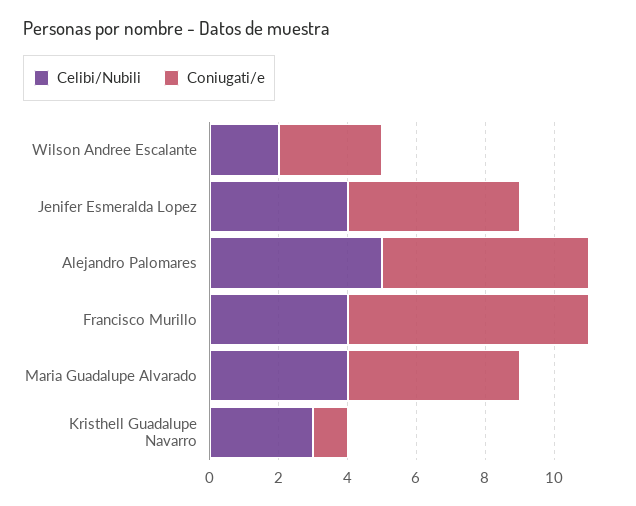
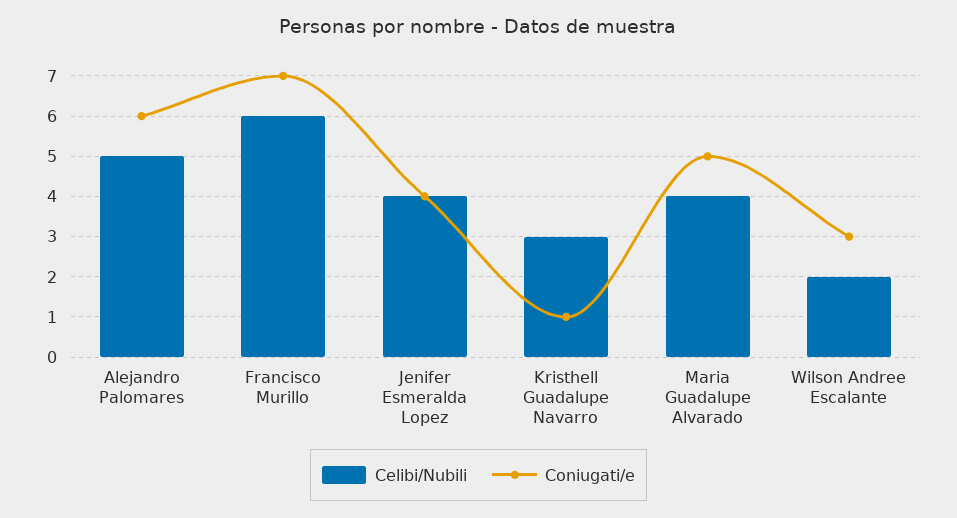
Coniugati/e, Jenifer Esmeralda Lopez: 5 -> 4
Celibi/Nubili, Francisco Murillo: 4 -> 6

